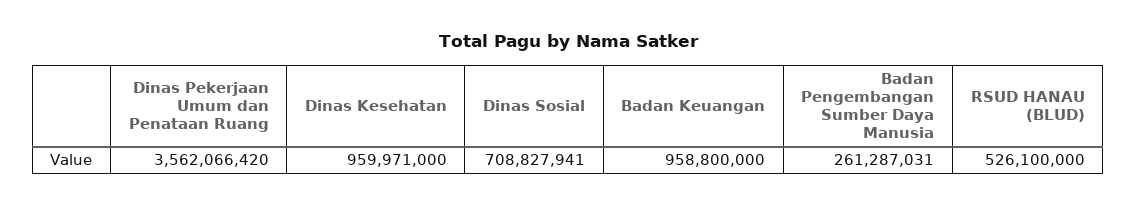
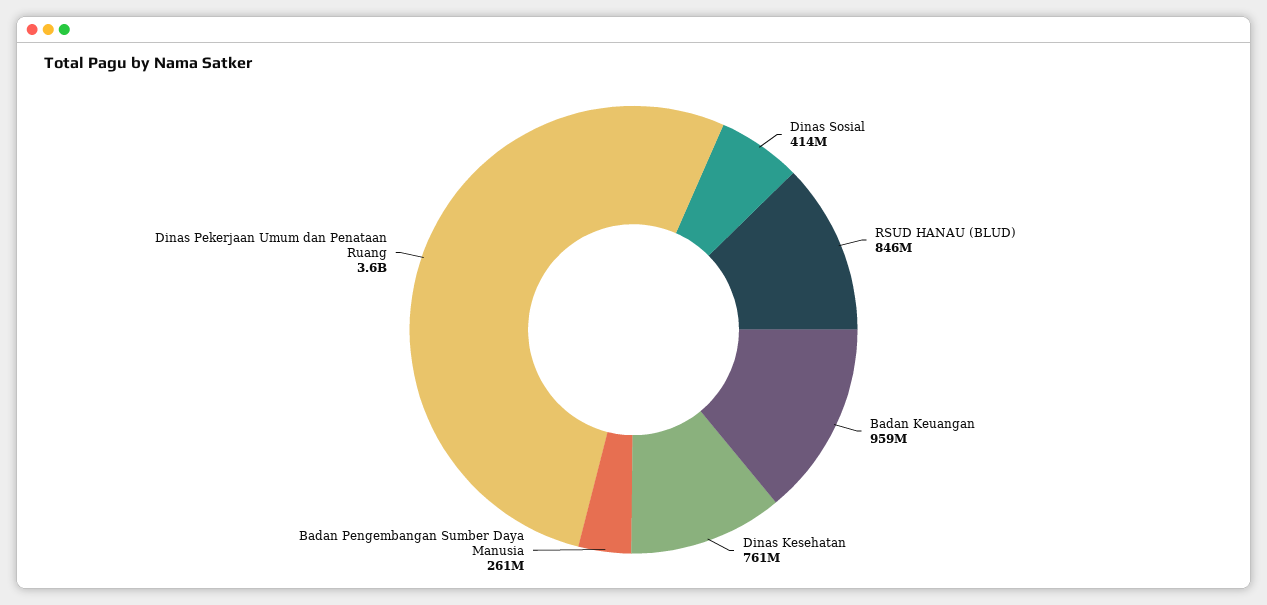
Dinas Kesehatan: 959971000 -> 761000000
Dinas Sosial: 708827941 -> 414000000
RSUD HANAU (BLUD): 526100000 -> 846000000

